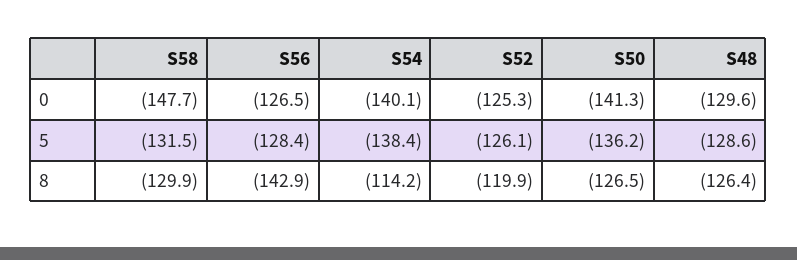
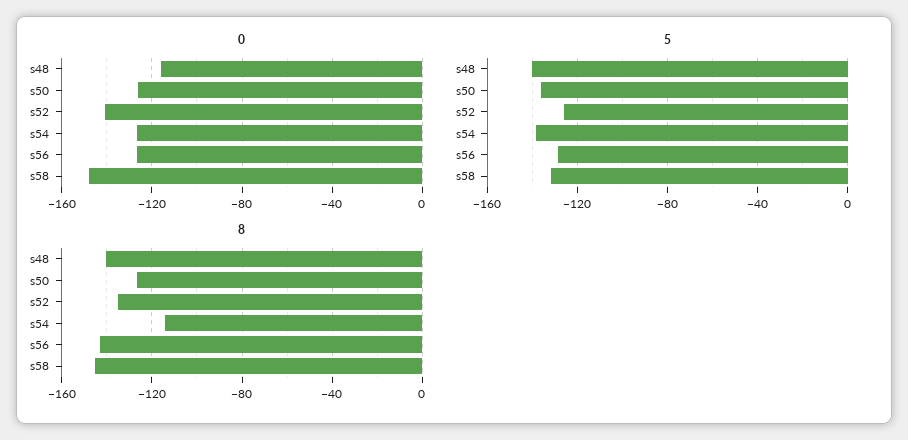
0, S54: -140.1 -> -125
0, S52: -125.3 -> -140
0, S50: -141.3 -> -125
0, S48: -129.6 -> -115
5, S48: -128.6 -> -140
8, S58: -129.9 -> -145
8, S52: -119.9 -> -135
8, S48: -126.4 -> -140

